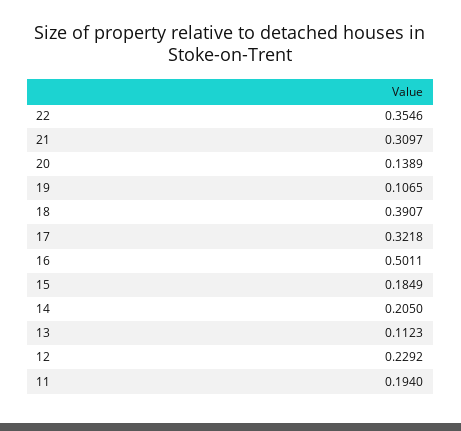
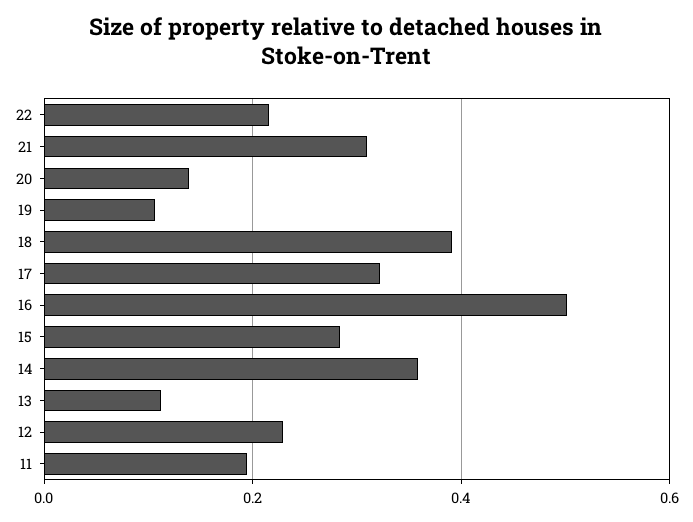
22: 0.3546 -> 0.22
15: 0.1849 -> 0.28
14: 0.205 -> 0.36

